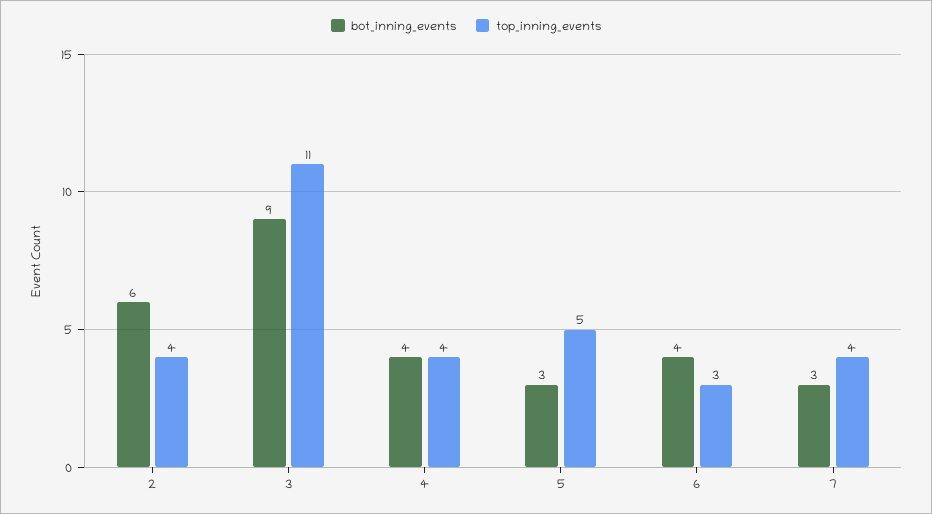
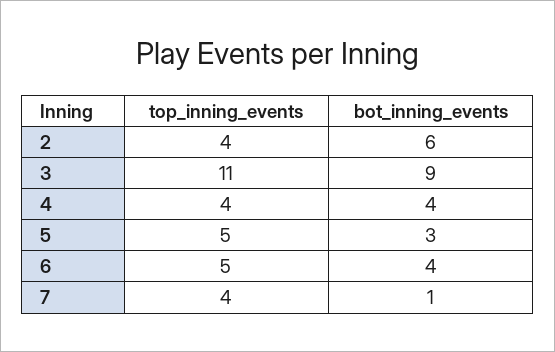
top_inning_events, 6: 3 -> 5
bot_inning_events, 7: 3 -> 1

